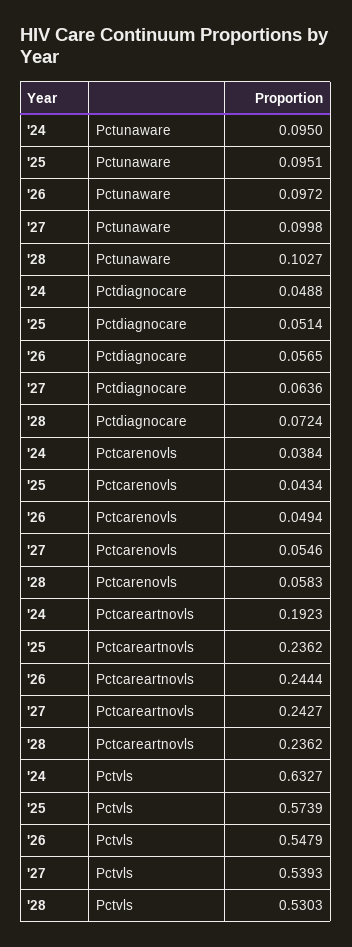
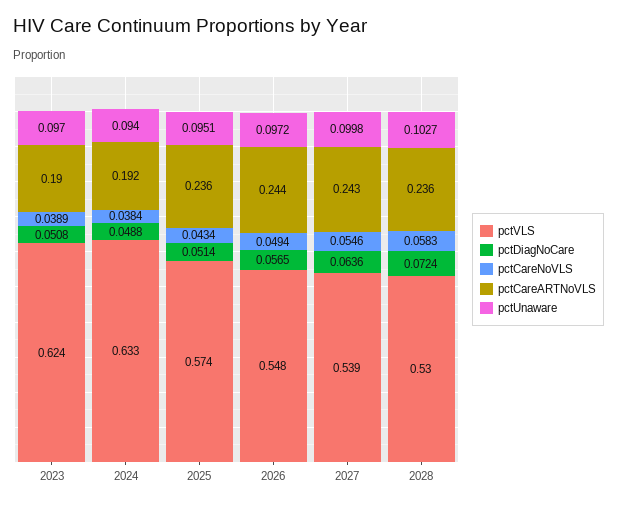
Pctunaware, '24: 0.095 -> 0.094
Pctvls, 2023: none -> 0.624
Pctdiagnocare, 2023: none -> 0.0508
Pctcarenovls, 2023: none -> 0.0389
Pctcareartnovls, 2023: none -> 0.19
Pctunaware, 2023: none -> 0.097

